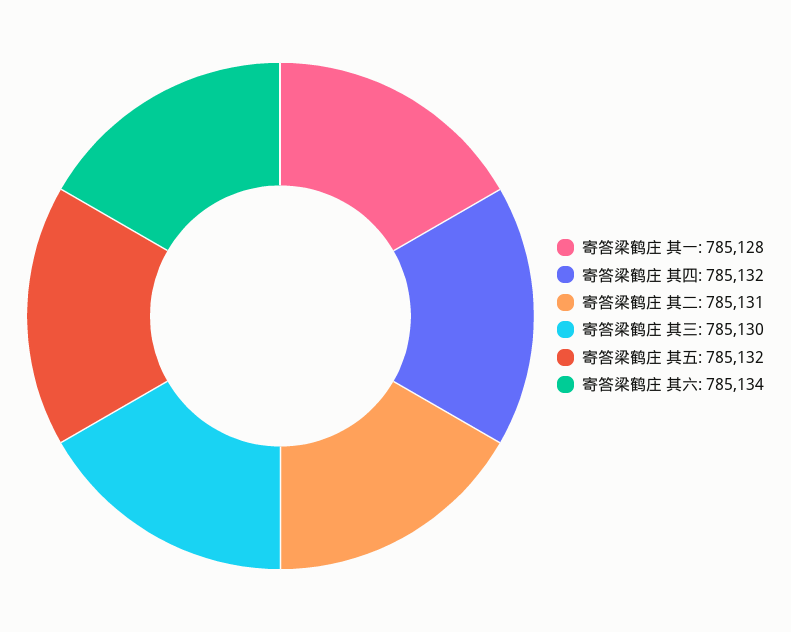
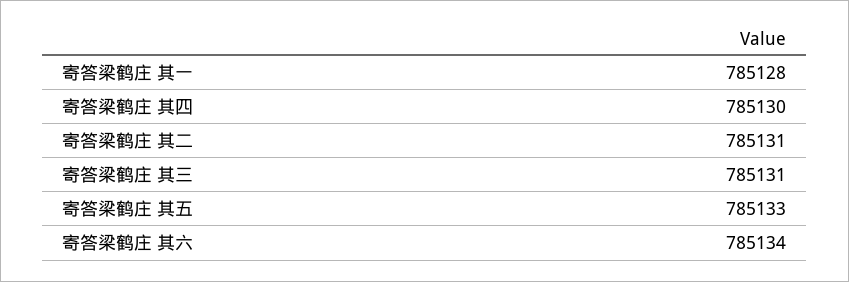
寄答梁鹤庄 其四: 785132 -> 785130
寄答梁鹤庄 其三: 785130 -> 785131
寄答梁鹤庄 其五: 785132 -> 785133

